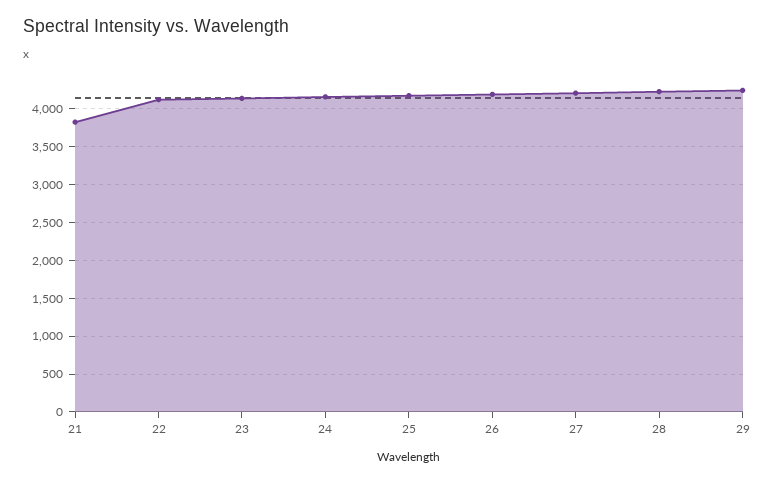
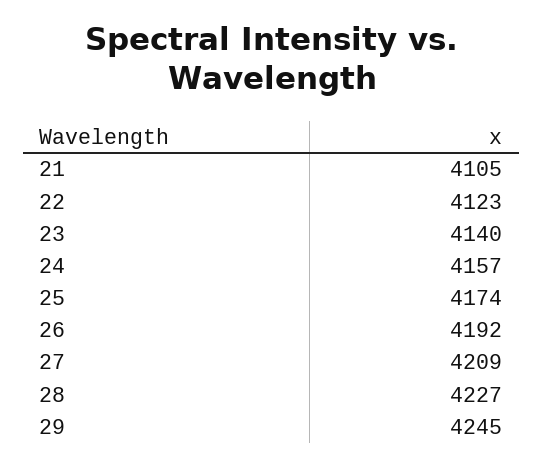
21: 3800 -> 4105

